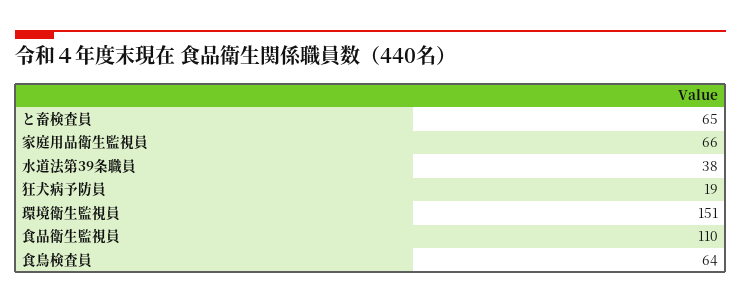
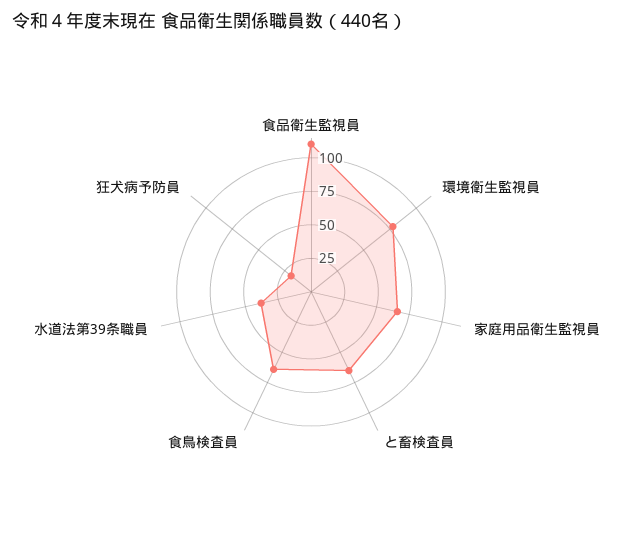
環境衛生監視員: 151 -> 75

